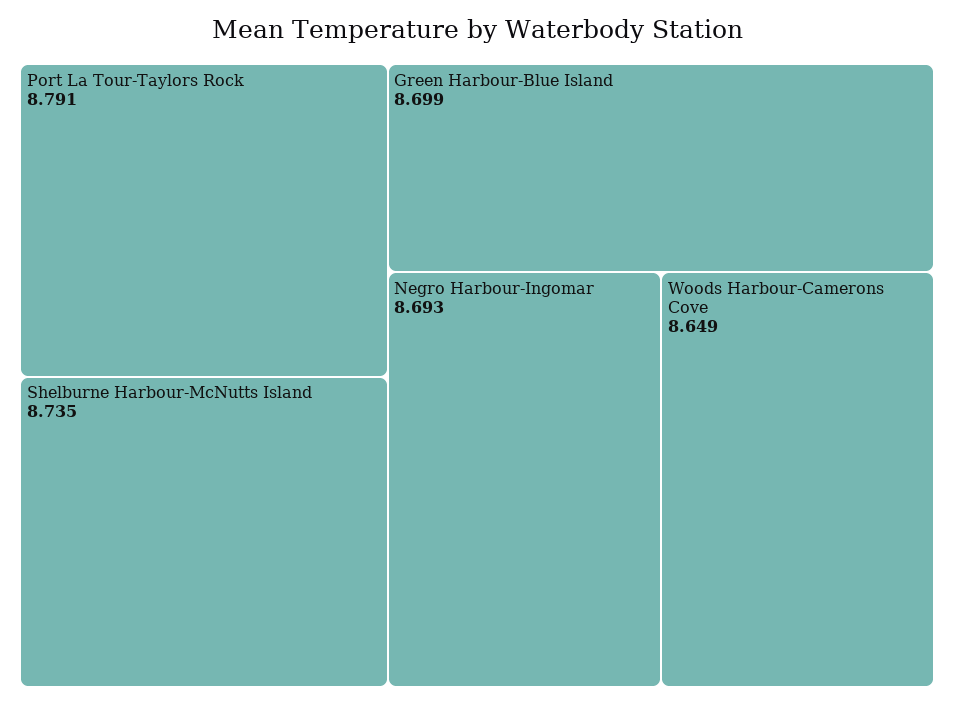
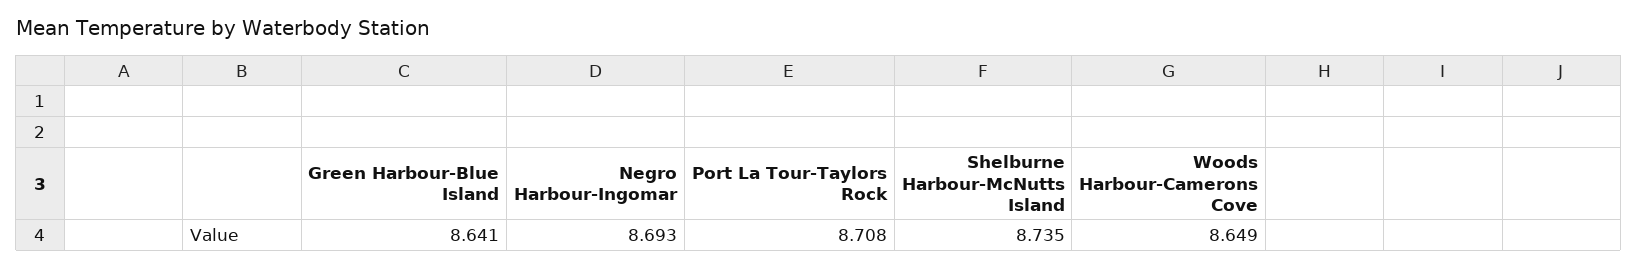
Port La Tour-Taylors Rock: 8.791 -> 8.708
Green Harbour-Blue Island: 8.699 -> 8.641

